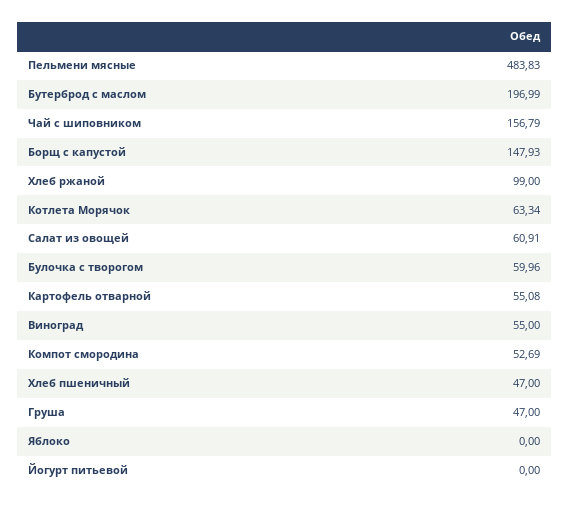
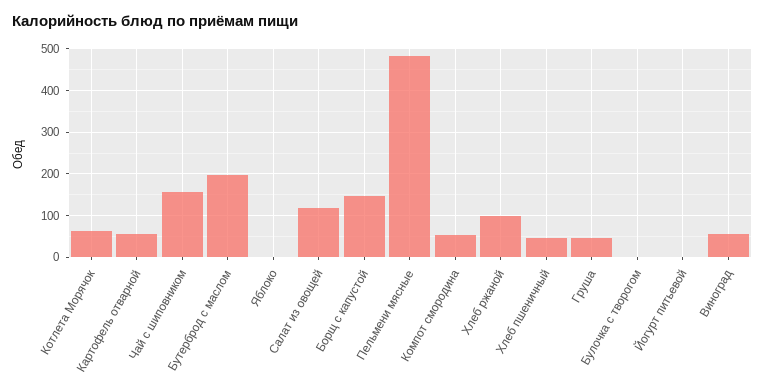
Салат из овощей: 60.91 -> 120
Булочка с творогом: 59.96 -> 0

